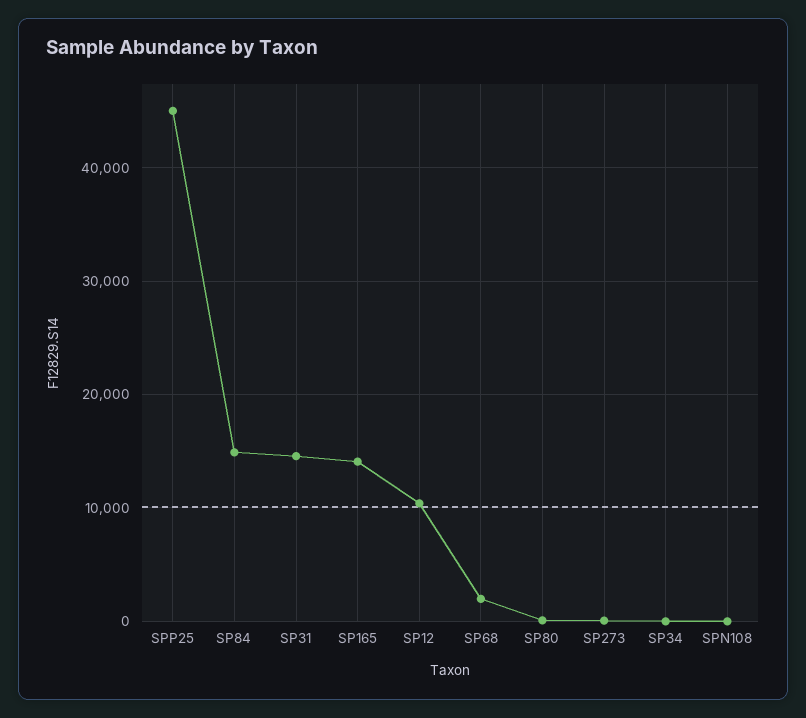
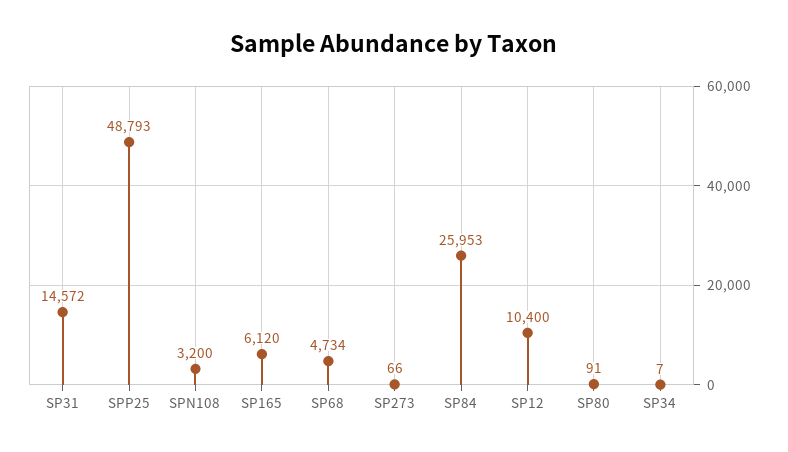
SPP25: 45000 -> 48793
SP84: 15000 -> 25953
SP165: 14000 -> 6120
SP68: 2000 -> 4734
SPN108: 0 -> 3200

